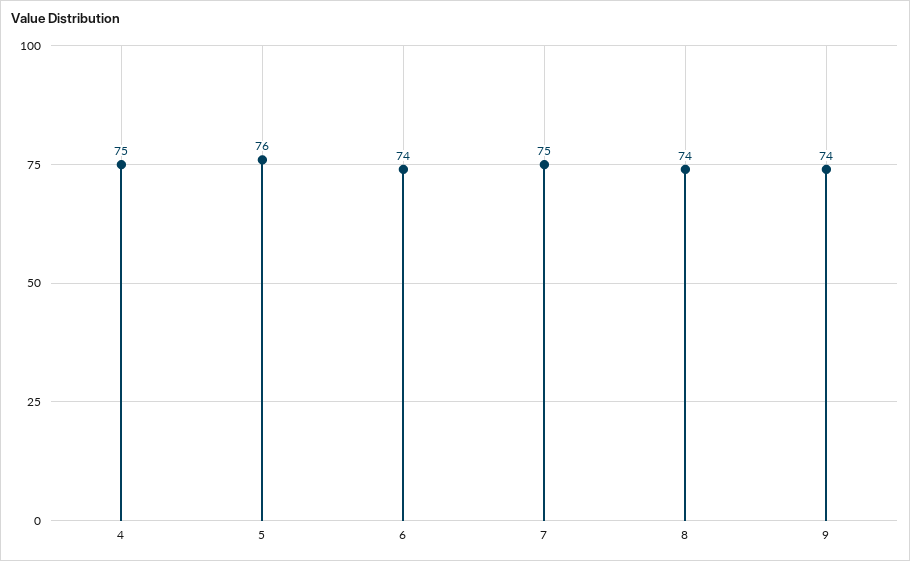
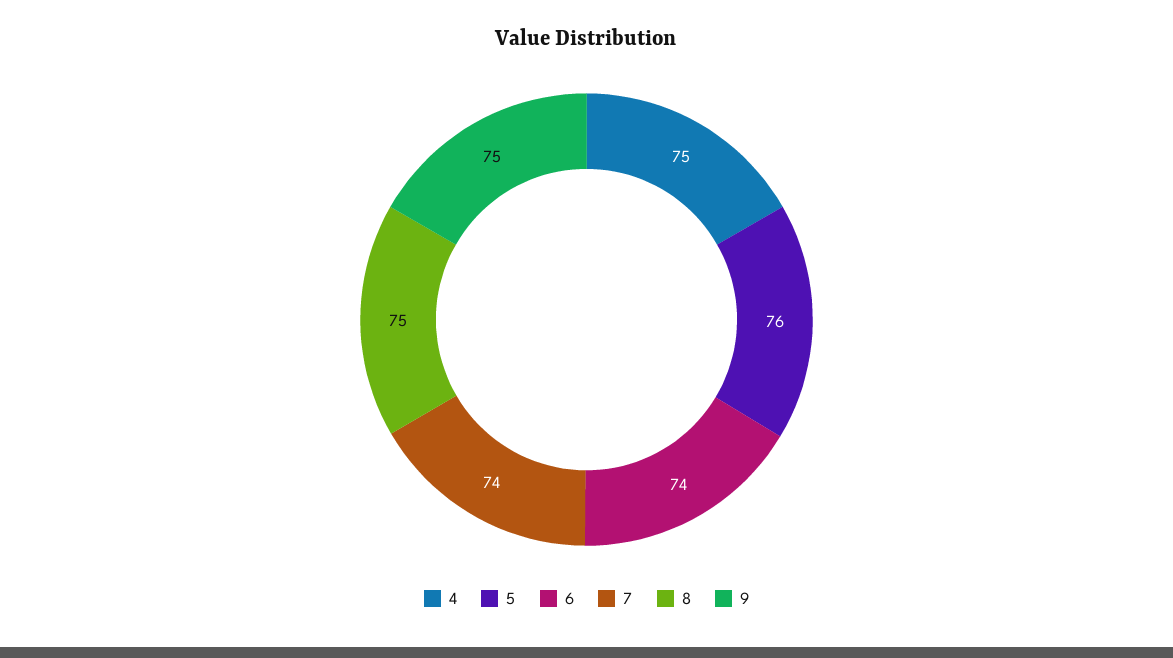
7: 75 -> 74
8: 74 -> 75
9: 74 -> 75

